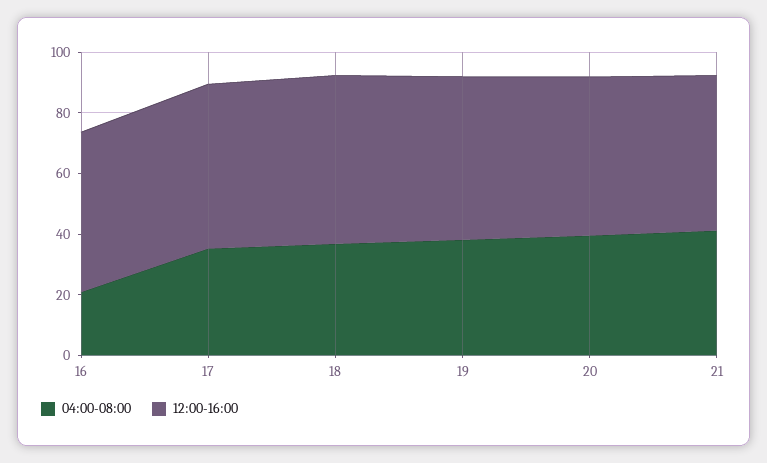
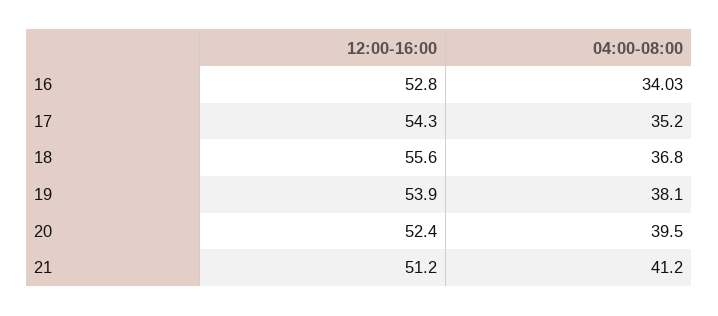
04:00-08:00, 16: 20 -> 34.03

